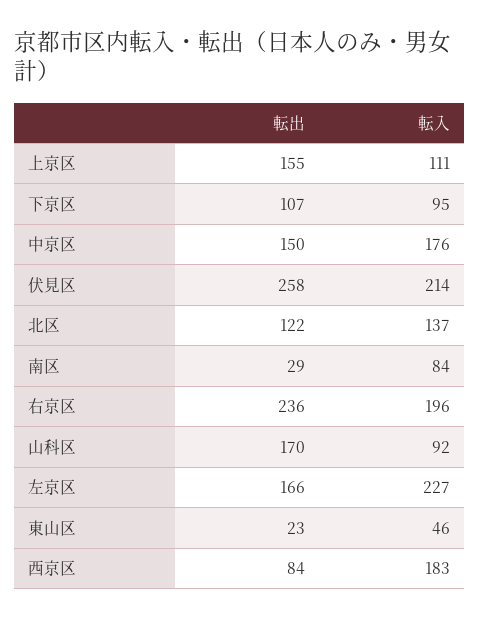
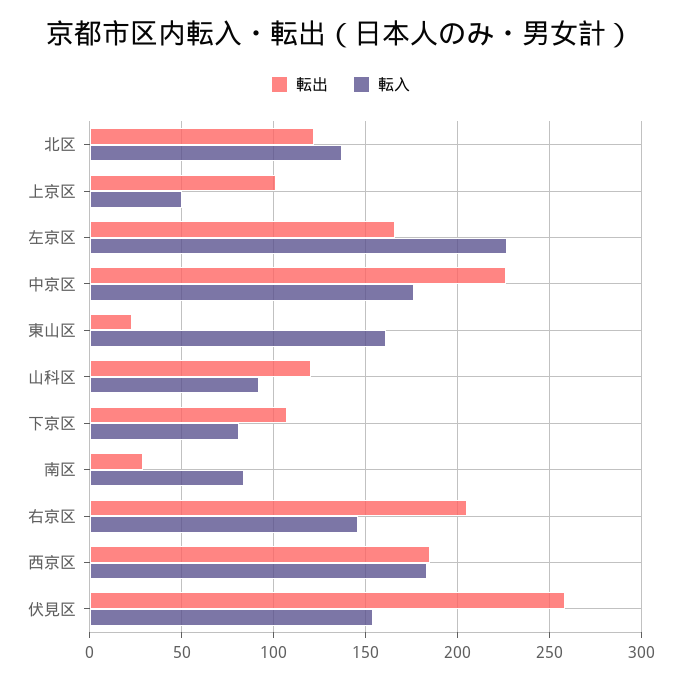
転出, 上京区: 155 -> 100
転入, 上京区: 111 -> 50
転入, 下京区: 95 -> 80
転出, 中京区: 150 -> 225
転入, 伏見区: 214 -> 155
転出, 右京区: 236 -> 205
転入, 右京区: 196 -> 145
転出, 山科区: 170 -> 120
転入, 東山区: 46 -> 160
転出, 西京区: 84 -> 185

